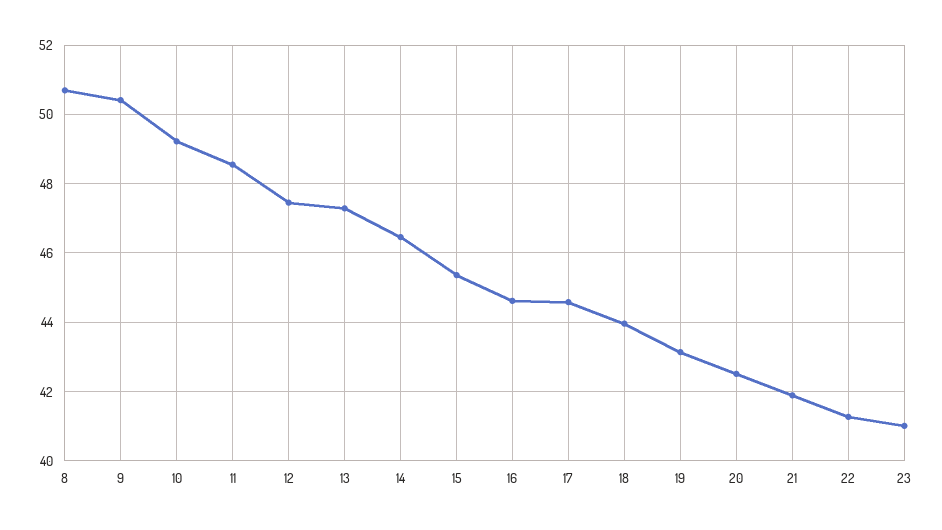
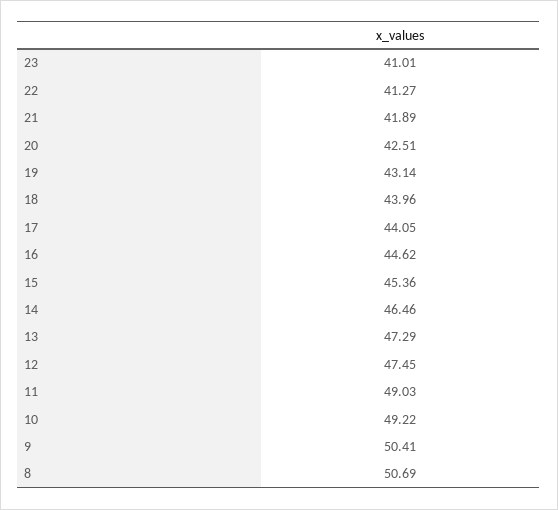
11: 48.6 -> 49.03
17: 44.6 -> 44.05

